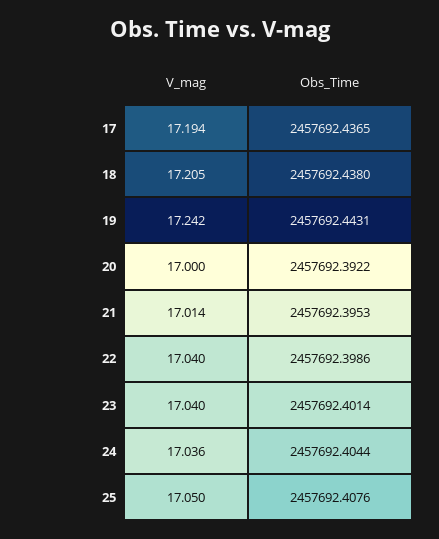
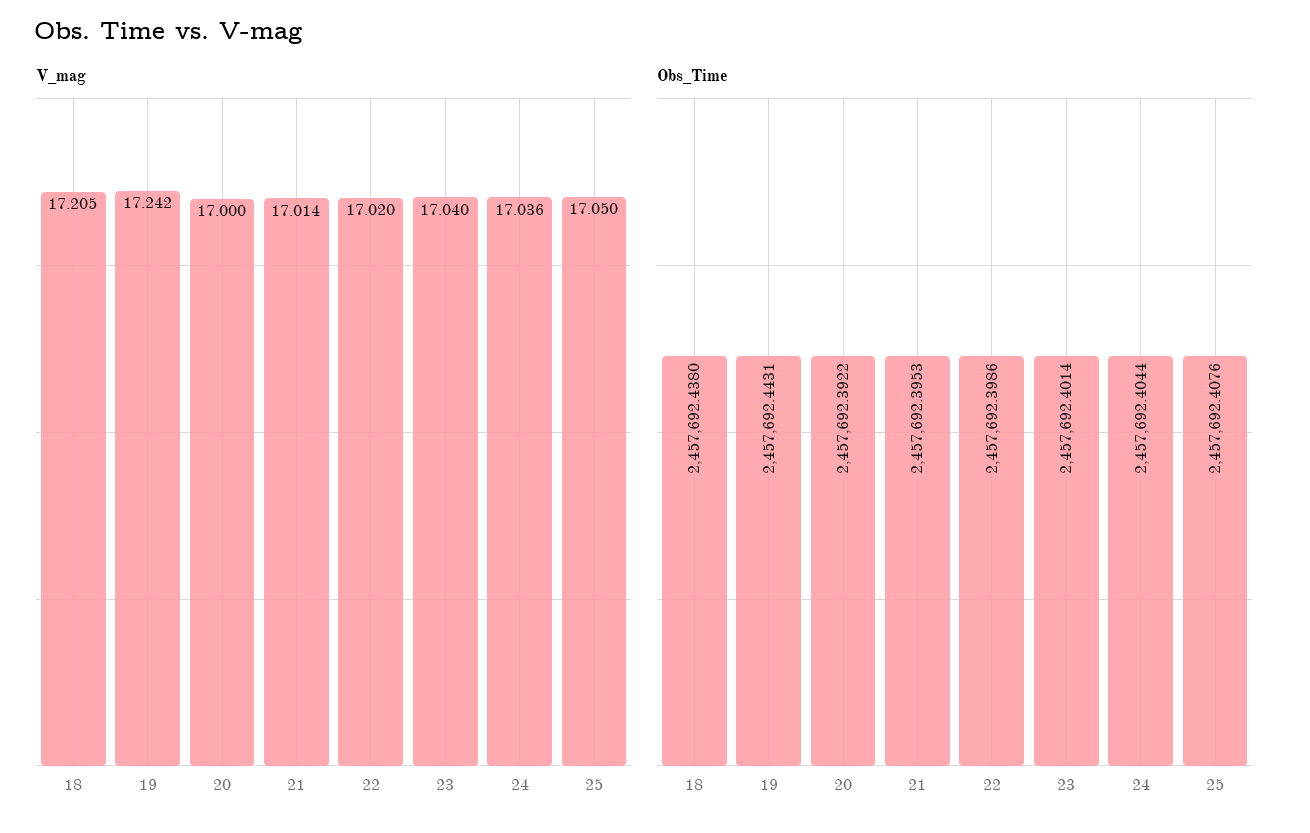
V_mag, 17: 17.194 -> none
Obs_Time, 17: 2457692.4365 -> none
V_mag, 22: 17.04 -> 17.02

